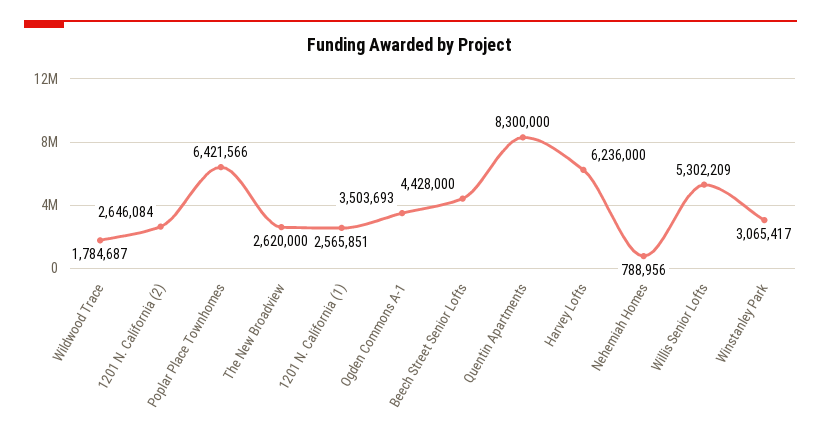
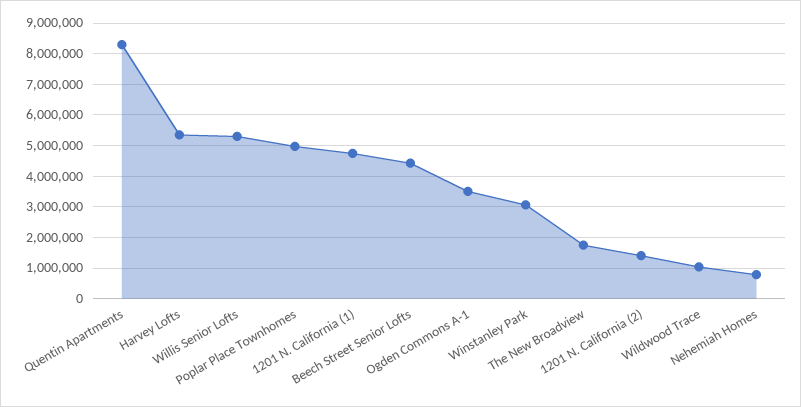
Wildwood Trace: 1784687 -> 1000000
1201 N. California (2): 2646084 -> 1400000
Poplar Place Townhomes: 6421566 -> 5000000
The New Broadview: 2620000 -> 1800000
1201 N. California (1): 2565851 -> 4800000
Harvey Lofts: 6236000 -> 5400000

